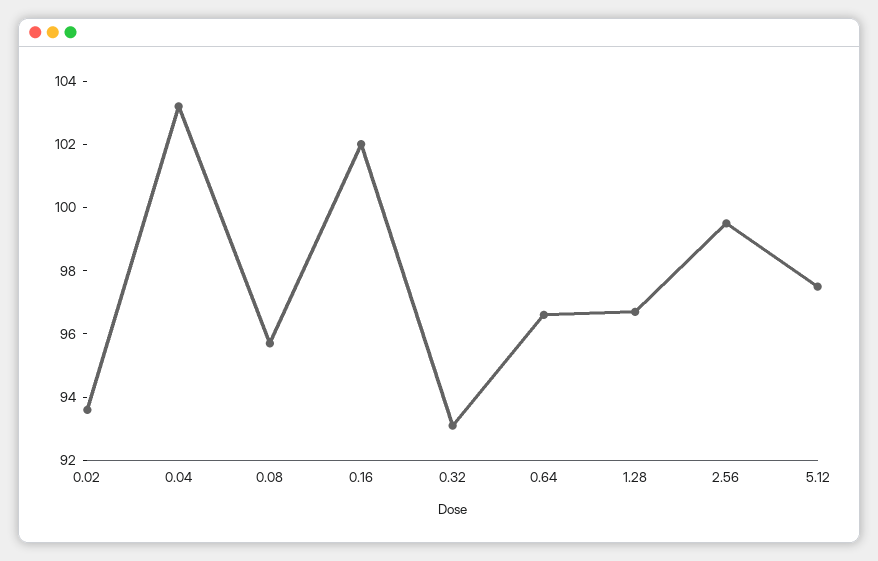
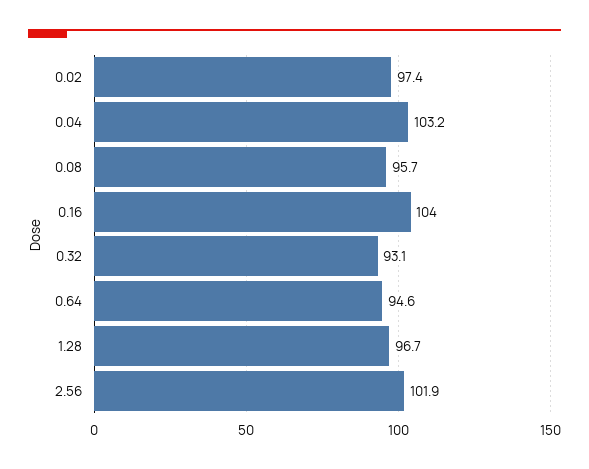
0.02: 93.5 -> 97.4
0.16: 102 -> 104
0.64: 96.5 -> 94.6
2.56: 99.5 -> 101.9
5.12: 97.5 -> none

